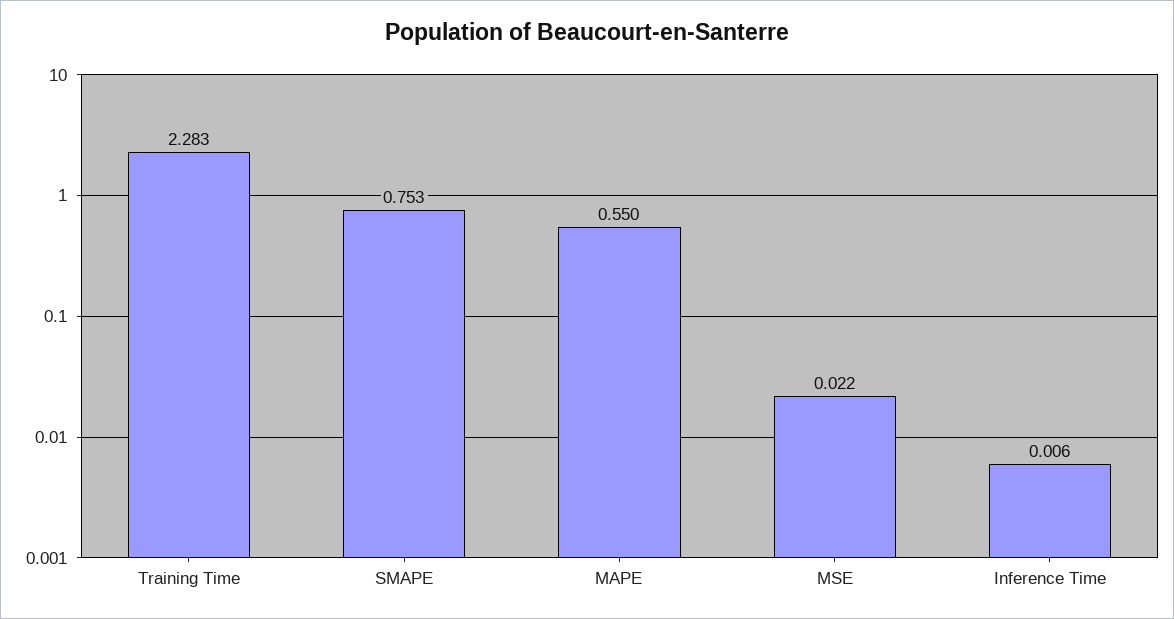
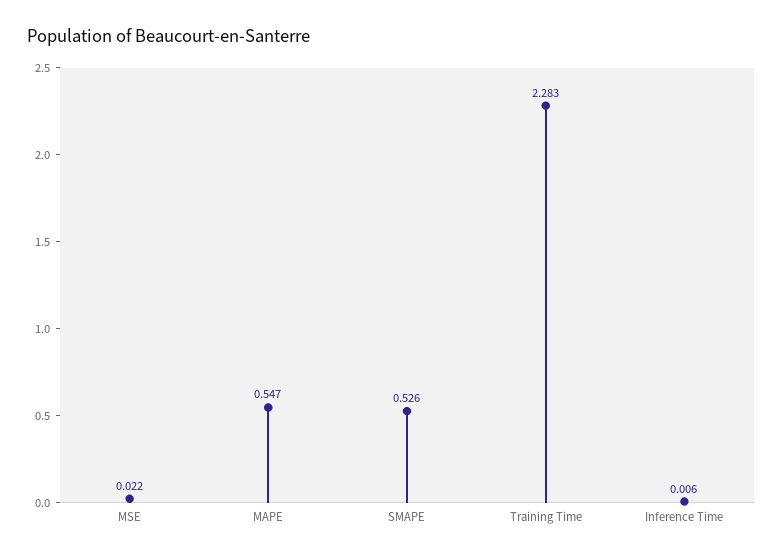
SMAPE: 0.753 -> 0.526
MAPE: 0.55 -> 0.547

